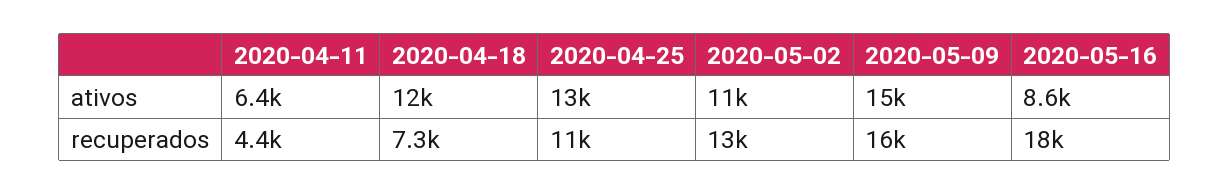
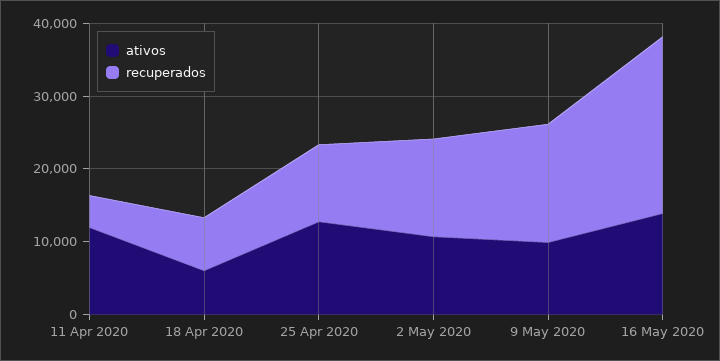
ativos, 2020-04-11: 6400 -> 12000
ativos, 2020-04-18: 12000 -> 6000
ativos, 2020-05-09: 15000 -> 10000
ativos, 2020-05-16: 8600 -> 14000
recuperados, 2020-05-16: 18000 -> 24000

